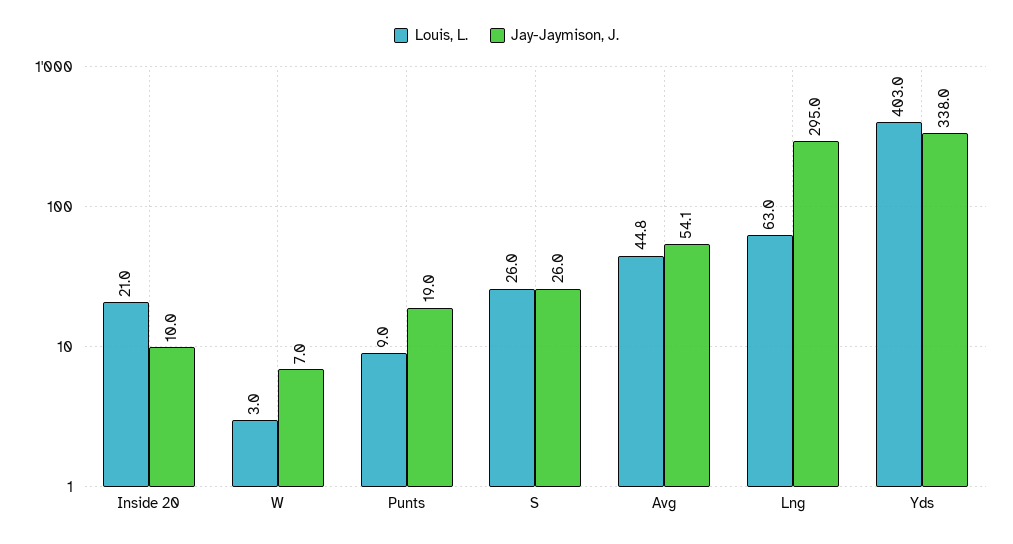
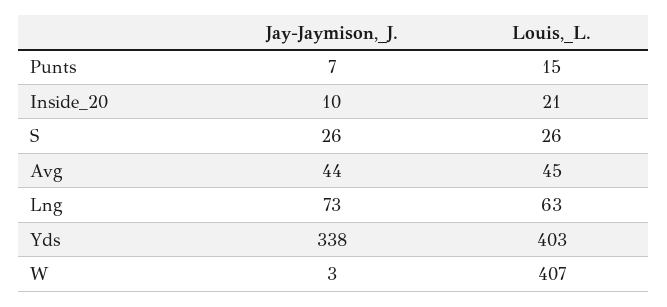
Louis, L., W: 3 -> 407
Jay-Jaymison, J., W: 7 -> 3
Louis, L., Punts: 9 -> 15
Jay-Jaymison, J., Punts: 19 -> 7
Jay-Jaymison, J., Avg: 54.1 -> 44
Jay-Jaymison, J., Lng: 295 -> 73

